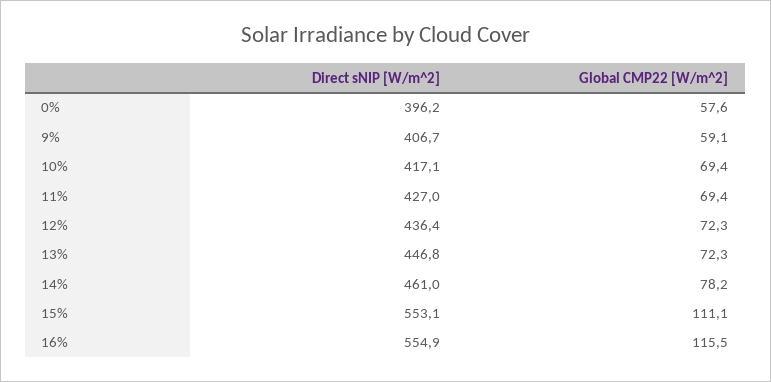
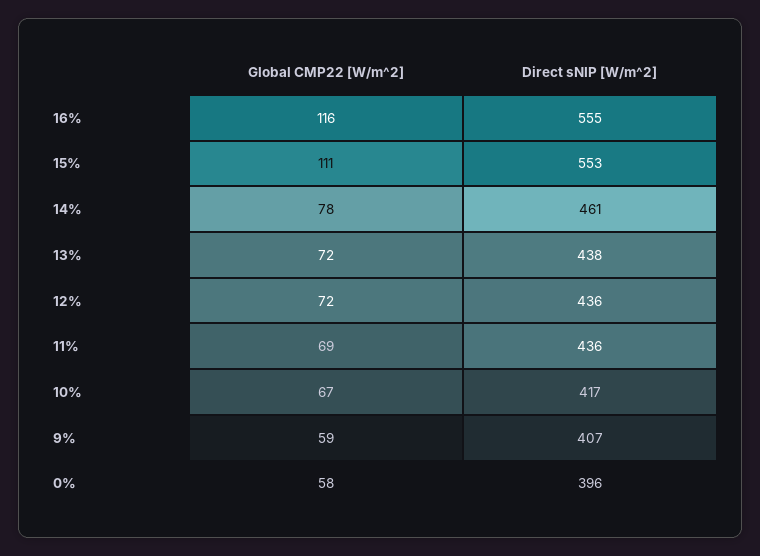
Global CMP22 [W/m^2], 10%: 69.4 -> 67
Direct sNIP [W/m^2], 11%: 427 -> 436
Direct sNIP [W/m^2], 13%: 446.8 -> 438

